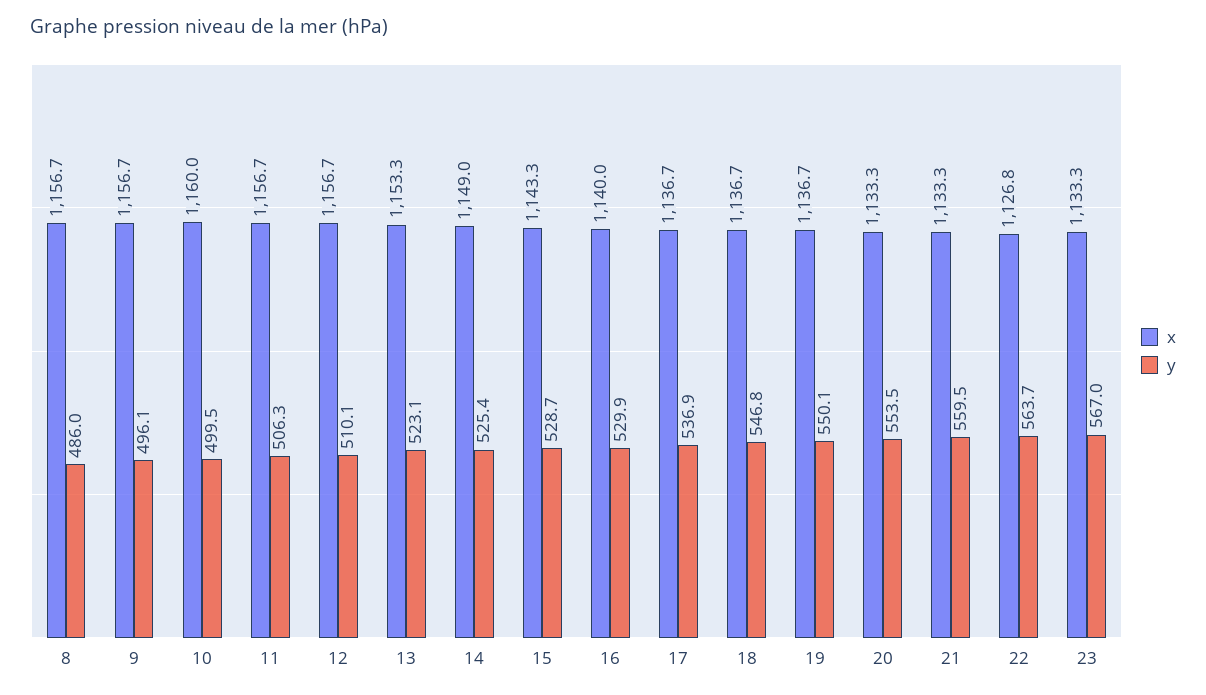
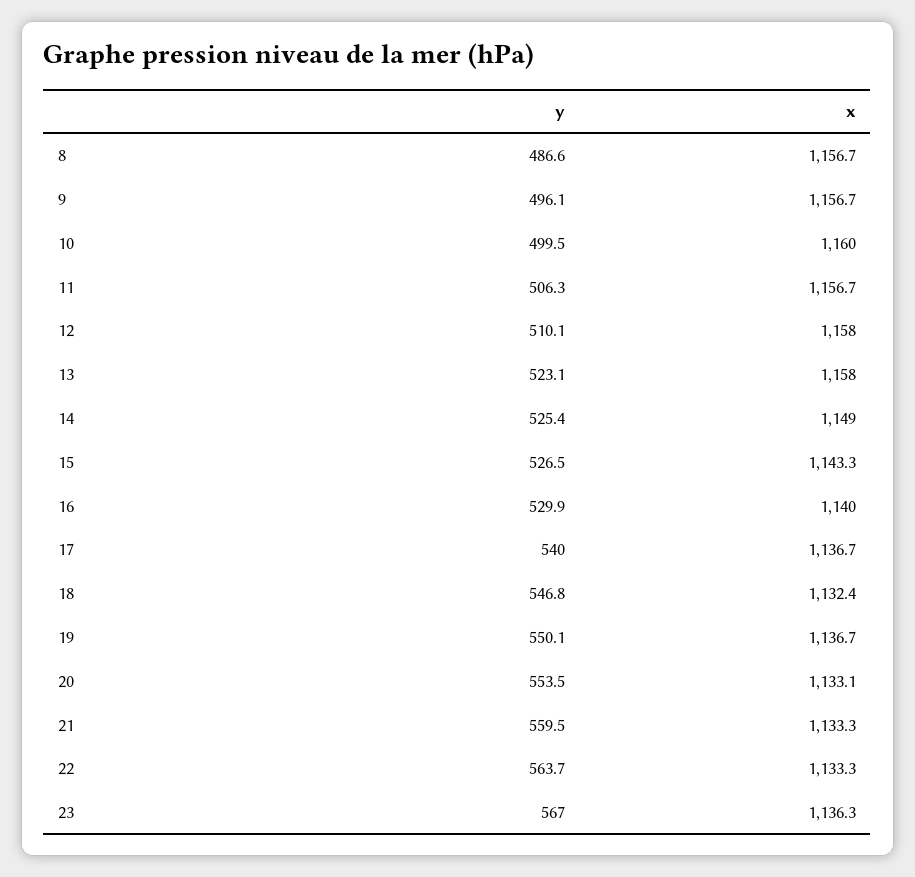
y, 8: 486 -> 486.6
x, 12: 1156.7 -> 1158
x, 13: 1153.3 -> 1158
y, 15: 528.7 -> 526.5
y, 17: 536.9 -> 540
x, 18: 1136.7 -> 1132.4
x, 20: 1133.3 -> 1133.1
x, 22: 1126.8 -> 1133.3
x, 23: 1133.3 -> 1136.3

